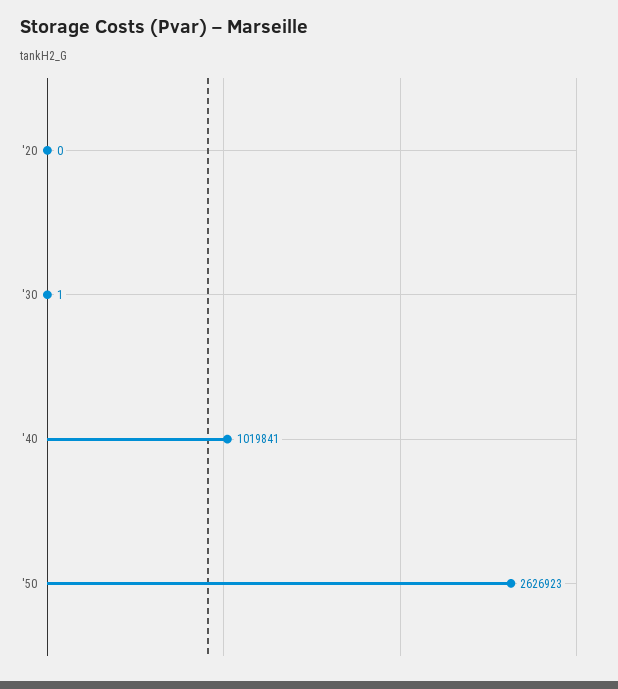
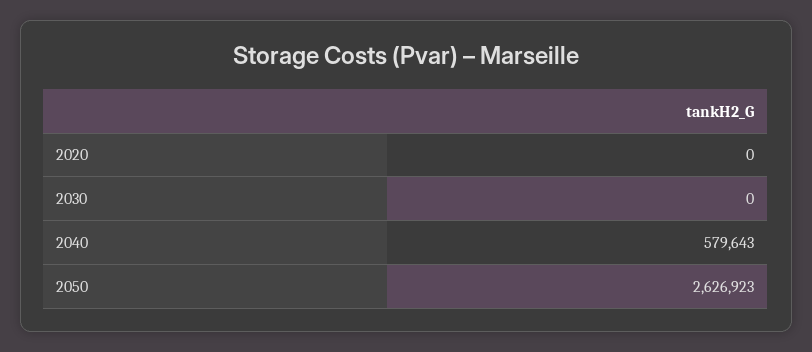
'30: 1 -> 0
'40: 1019841 -> 579643

